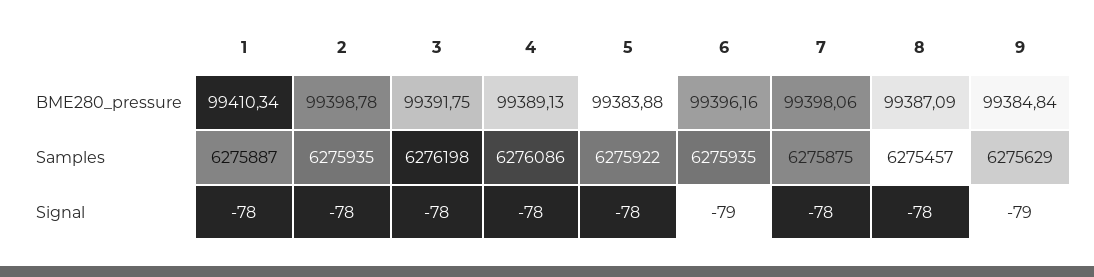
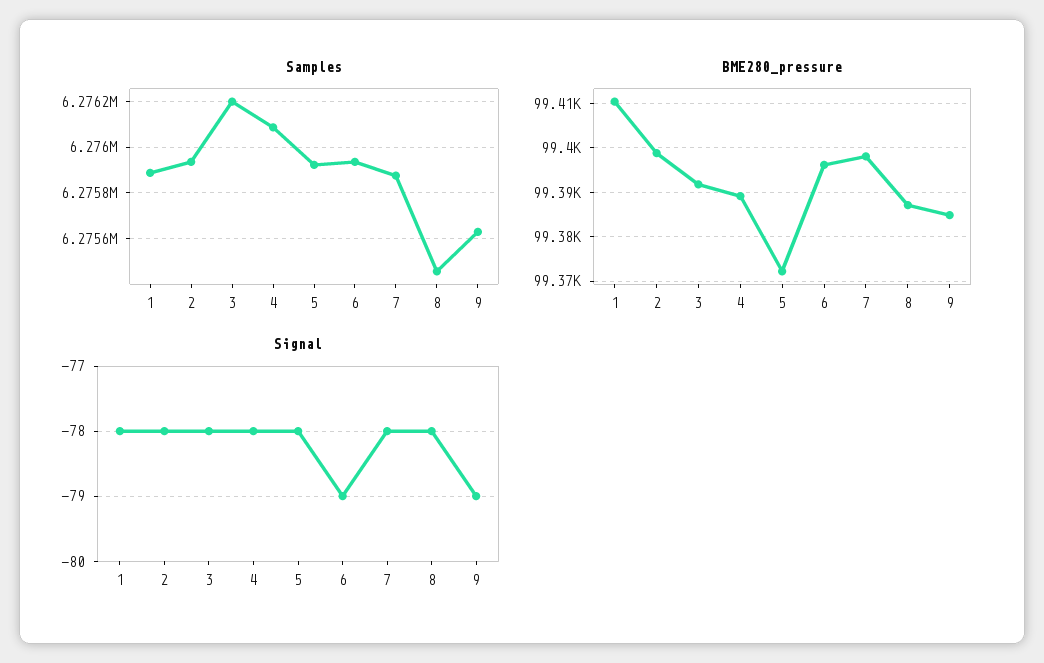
BME280_pressure, 5: 99383.88 -> 99372

